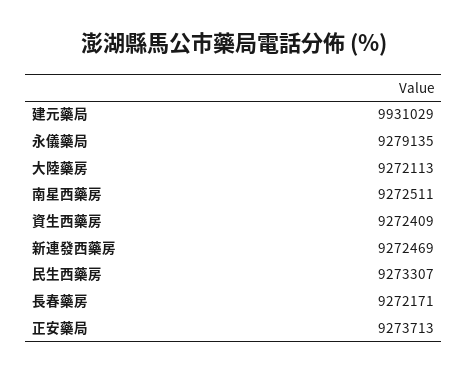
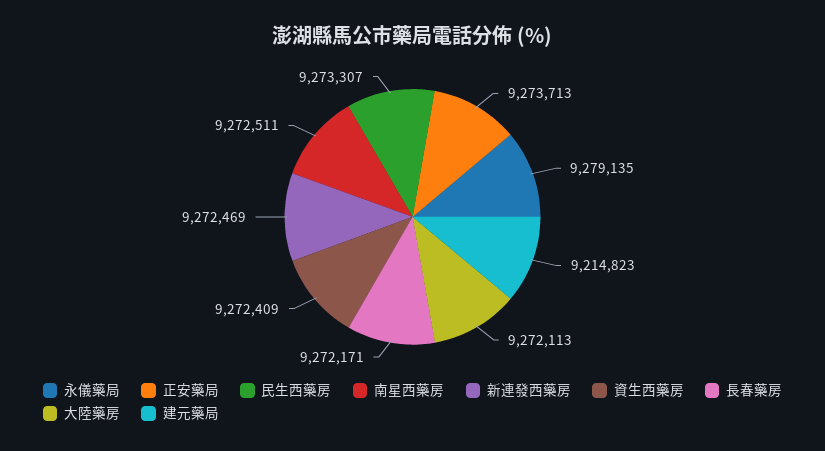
建元藥局: 9931029 -> 9214823

